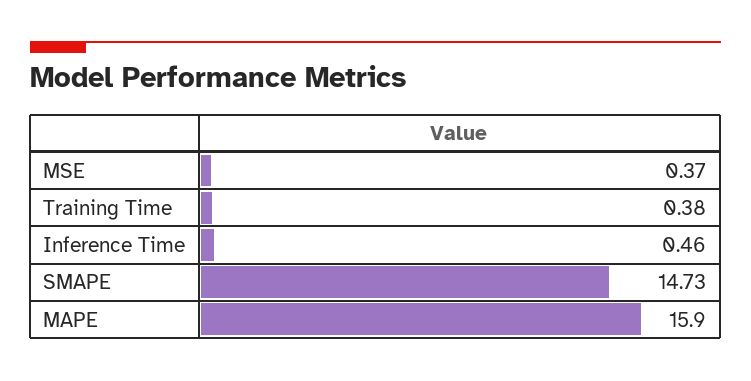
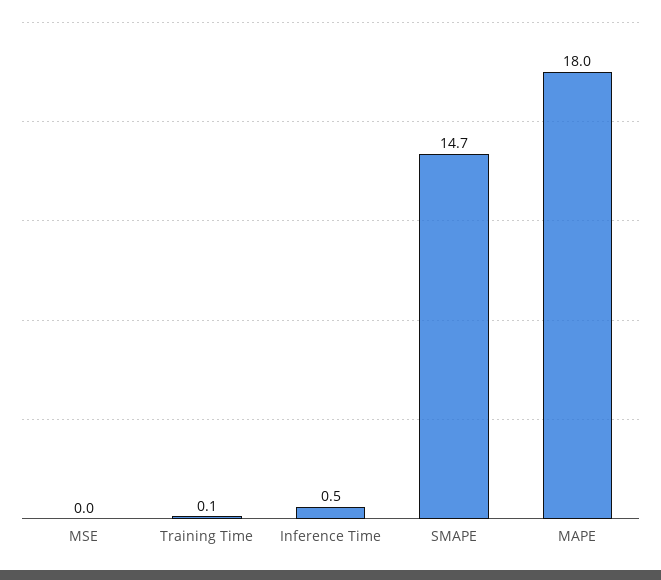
MSE: 0.37 -> 0
Training Time: 0.38 -> 0.1
MAPE: 15.9 -> 18

